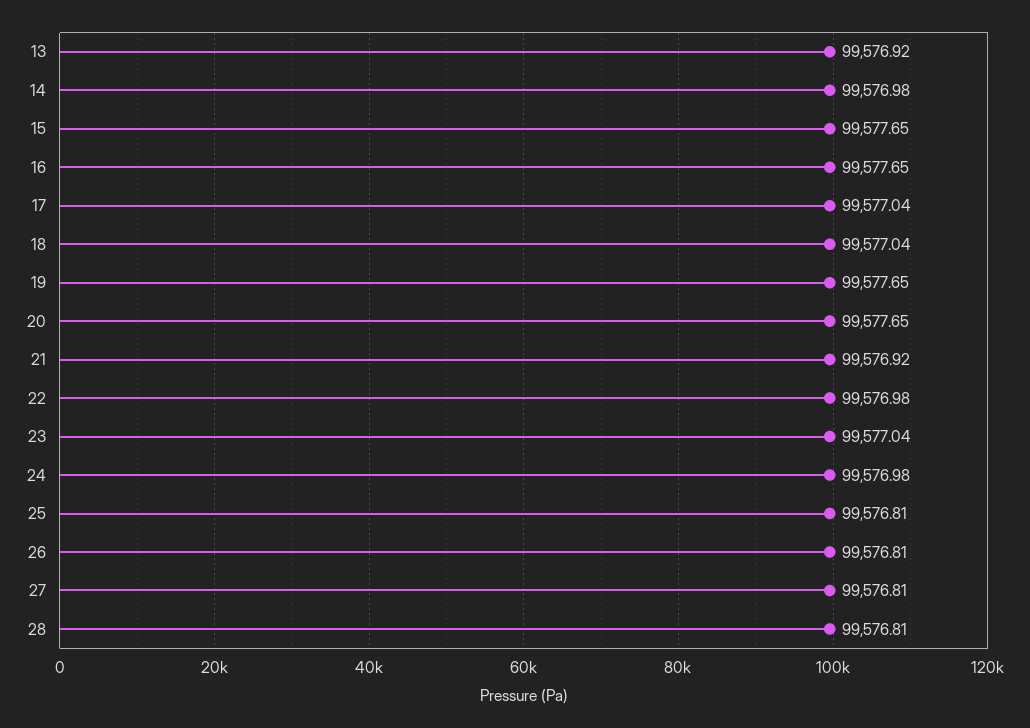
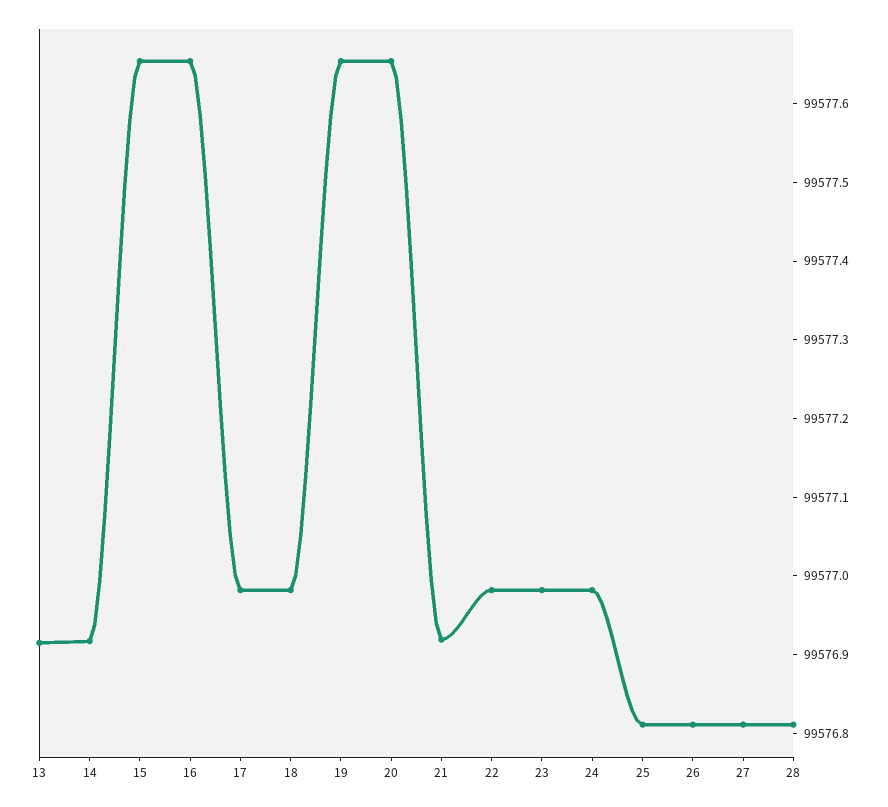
14: 99576.98 -> 99576.92
17: 99577.04 -> 99576.98
18: 99577.04 -> 99576.98
23: 99577.04 -> 99576.98

